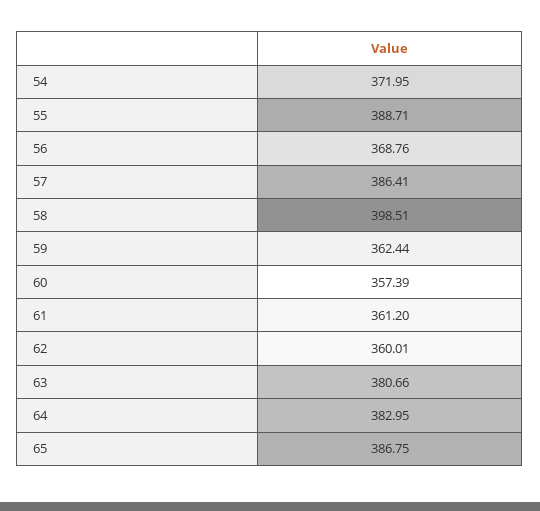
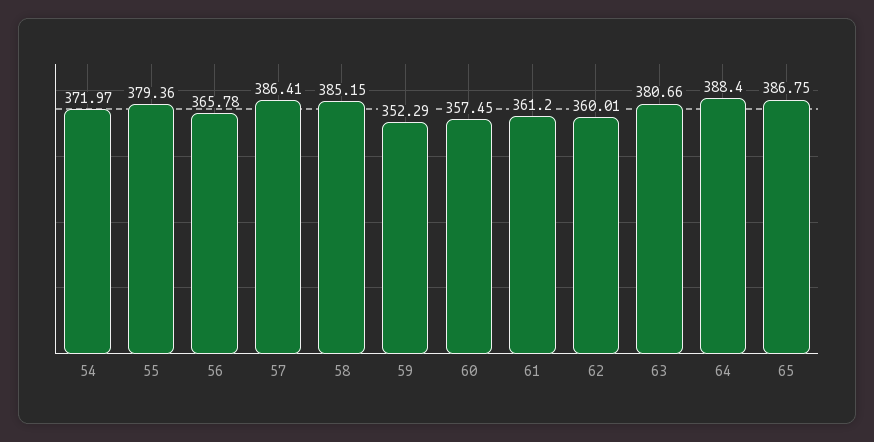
54: 371.95 -> 371.97
55: 388.71 -> 379.36
56: 368.76 -> 365.78
58: 398.51 -> 385.15
59: 362.44 -> 352.29
60: 357.39 -> 357.45
64: 382.95 -> 388.4

